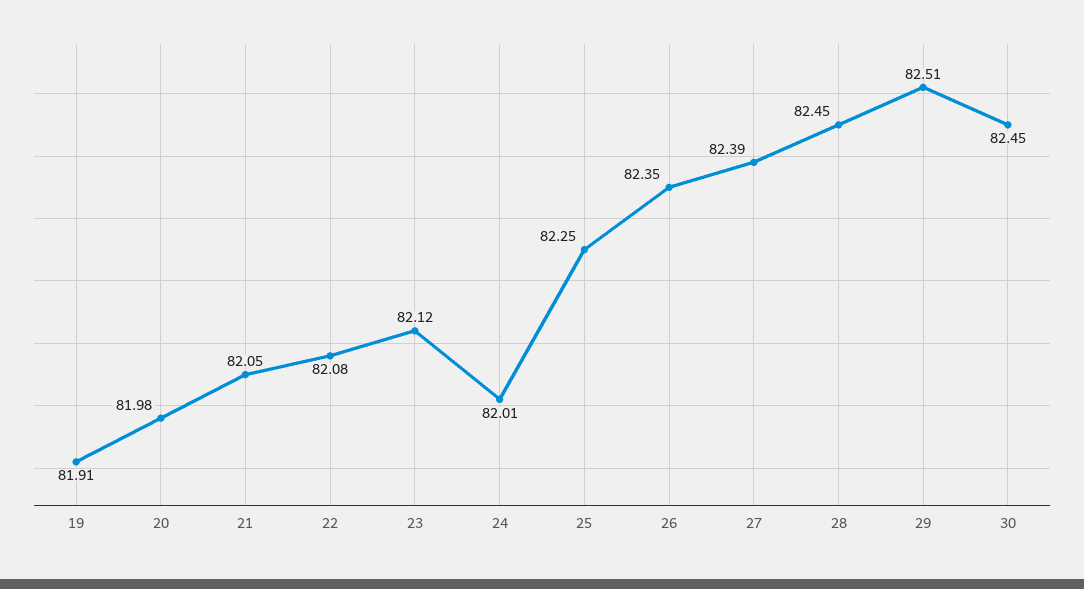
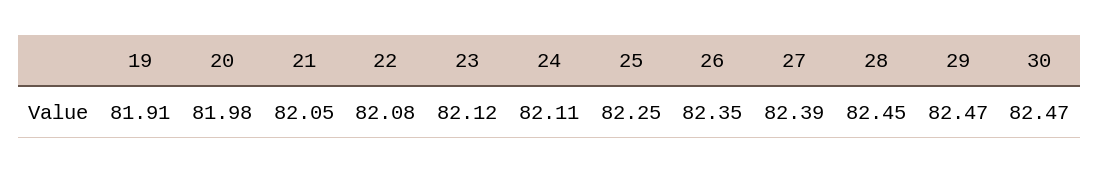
24: 82.01 -> 82.11
29: 82.51 -> 82.47
30: 82.45 -> 82.47

